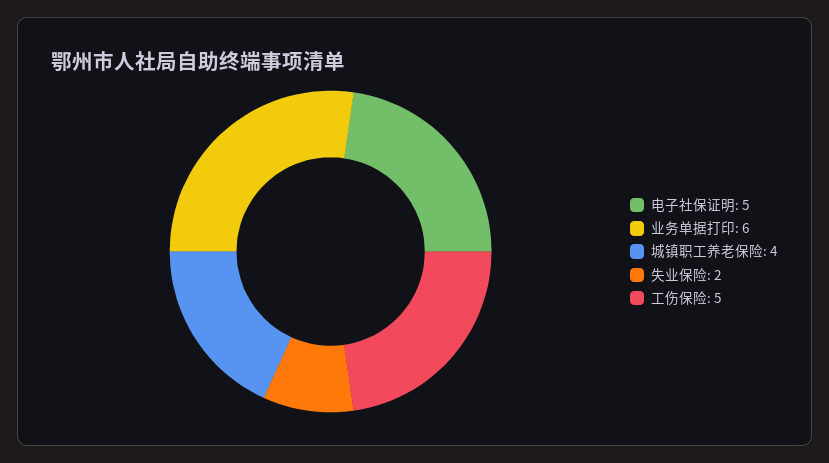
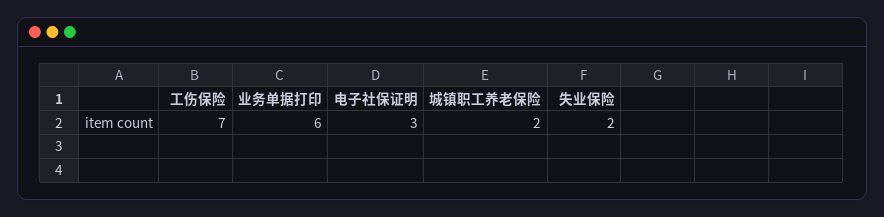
电子社保证明: 5 -> 3
城镇职工养老保险: 4 -> 2
工伤保险: 5 -> 7

